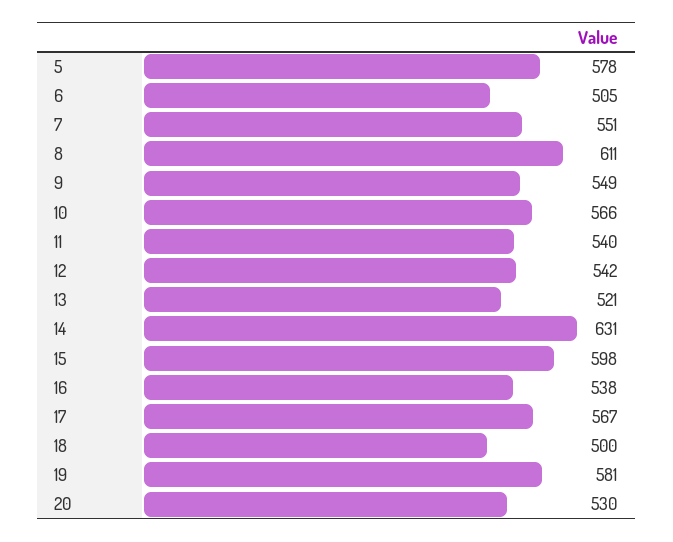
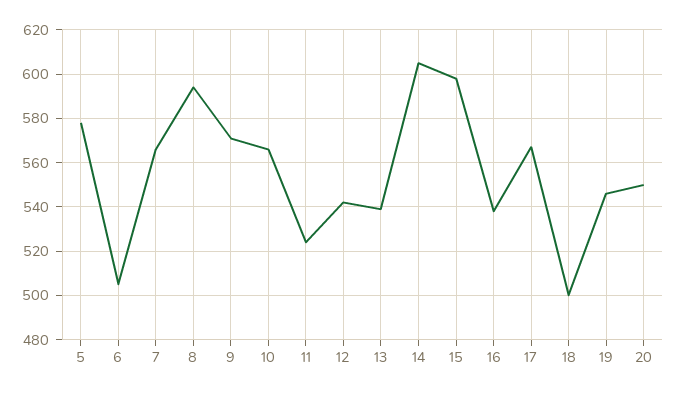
7: 551 -> 565
8: 611 -> 595
9: 549 -> 570
11: 540 -> 525
13: 521 -> 540
14: 631 -> 605
19: 581 -> 545
20: 530 -> 550

